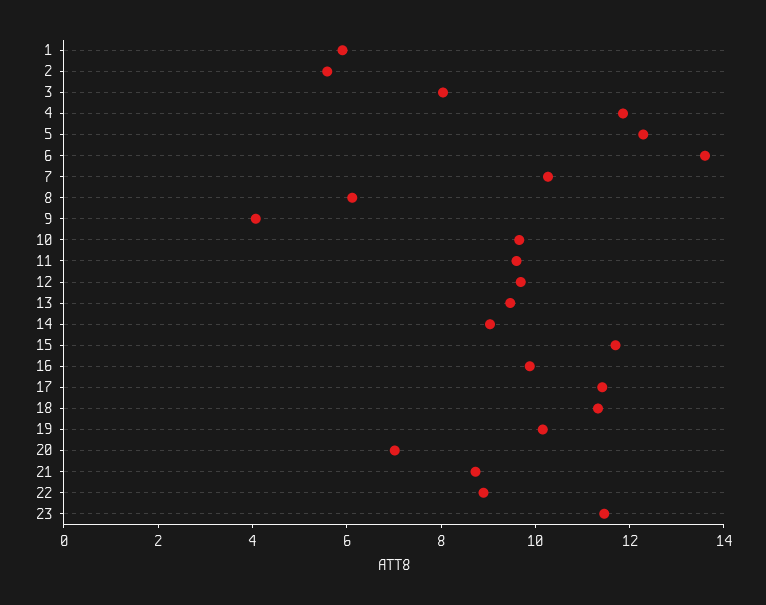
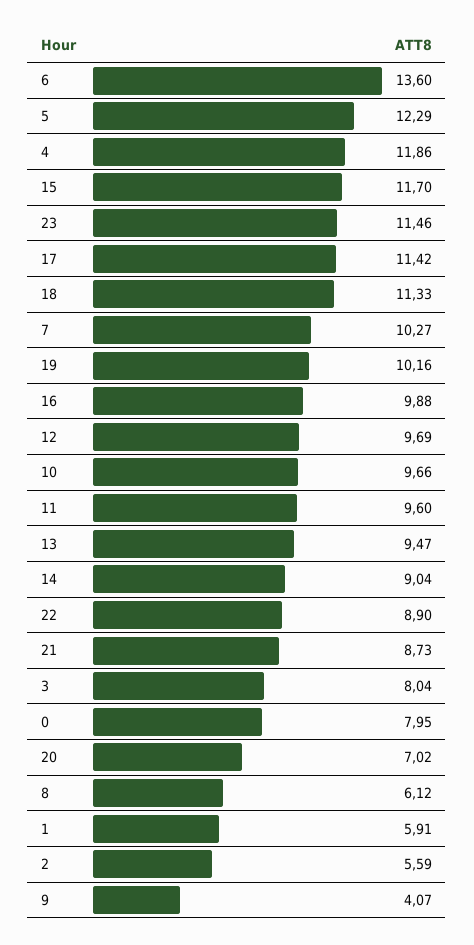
0: none -> 7.95

